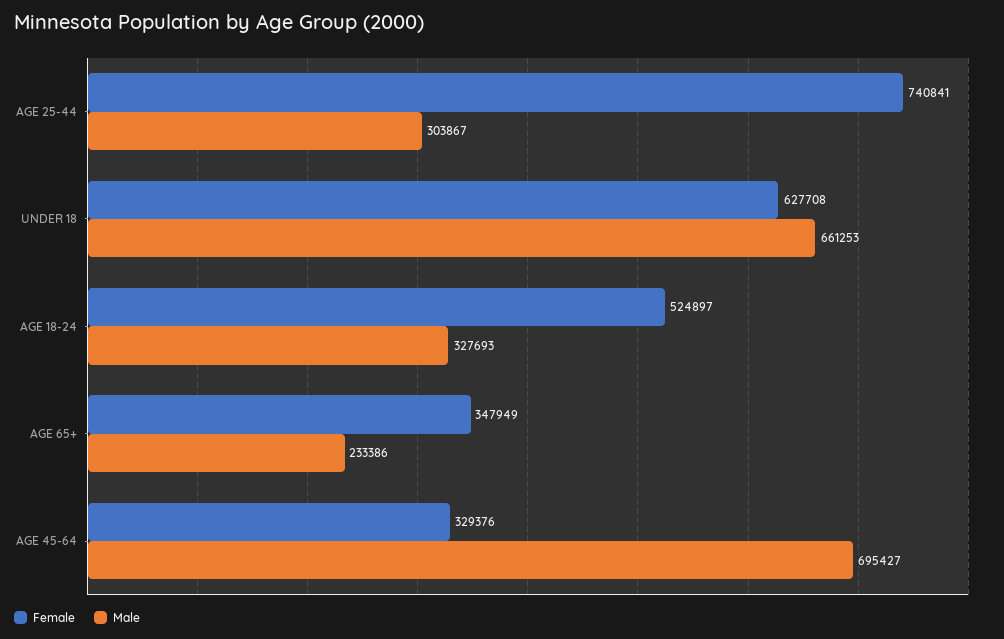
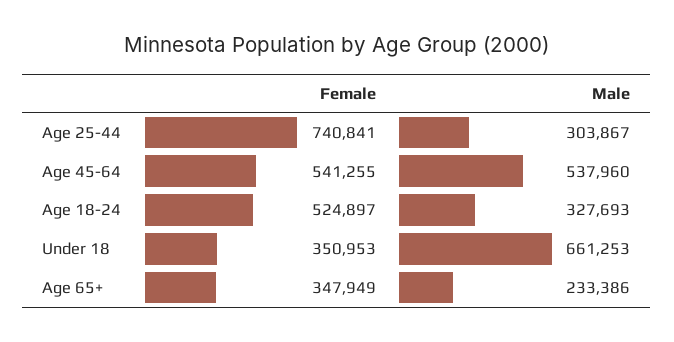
Female, UNDER 18: 627708 -> 350953
Female, AGE 45-64: 329376 -> 541255
Male, AGE 45-64: 695427 -> 537960

